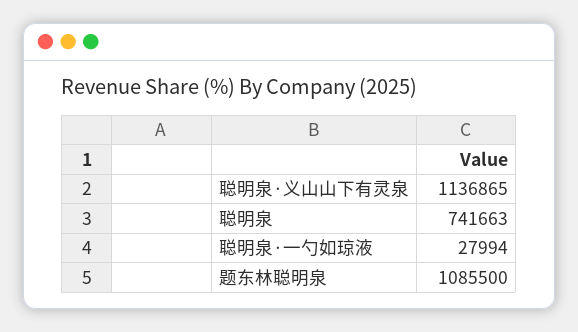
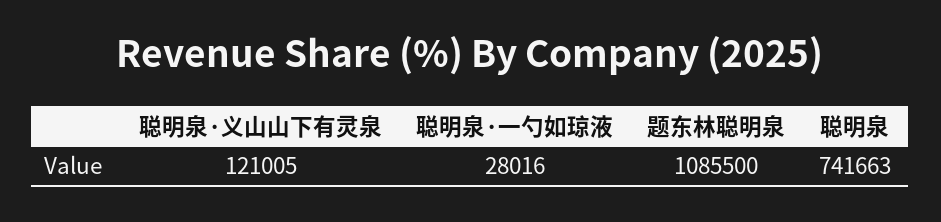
聪明泉·义山山下有灵泉: 1136865 -> 121005
聪明泉·一勺如琼液: 27994 -> 28016

